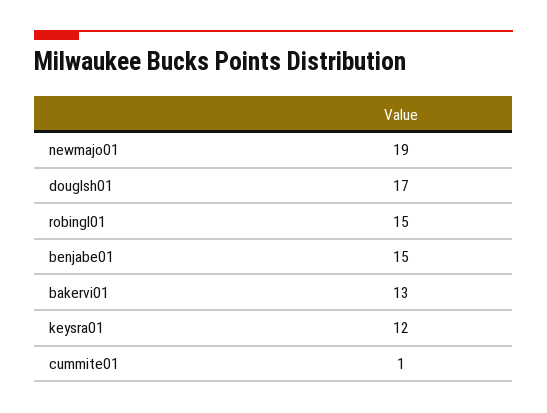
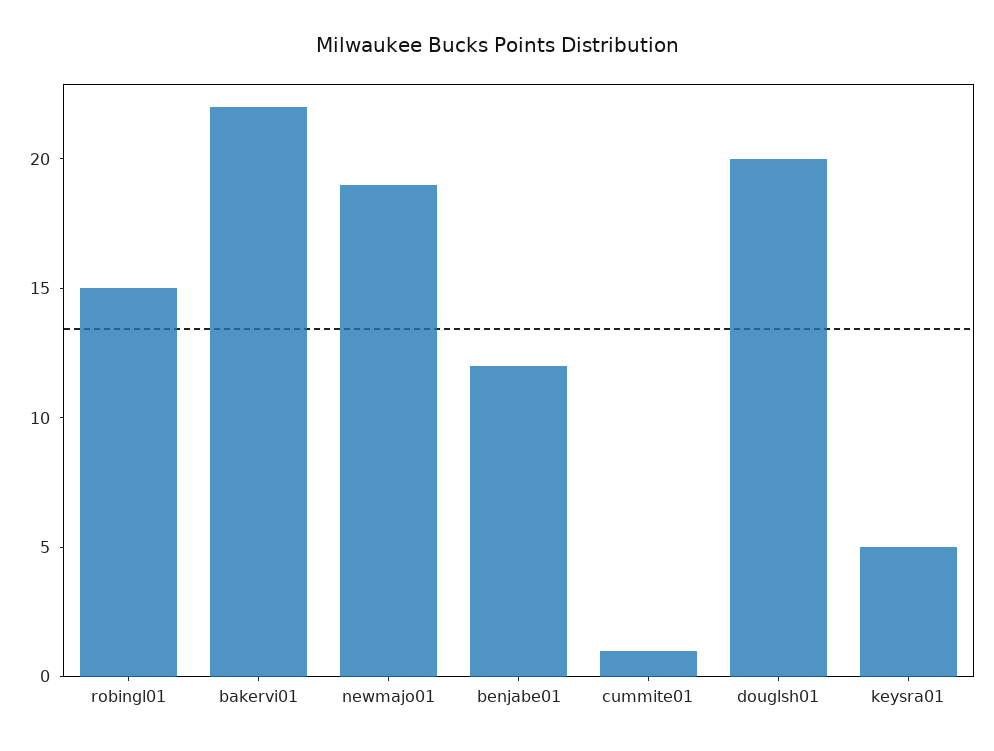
douglsh01: 17 -> 20
benjabe01: 15 -> 12
bakervi01: 13 -> 22
keysra01: 12 -> 5

